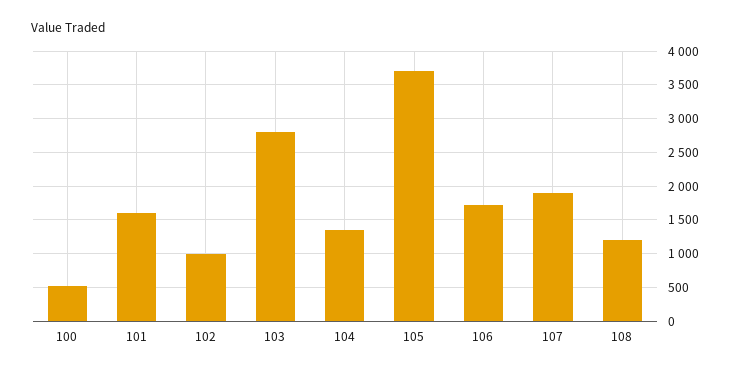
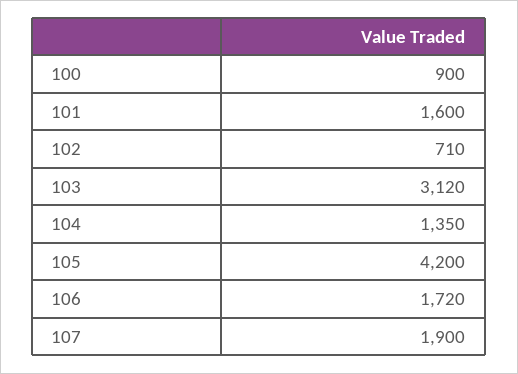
100: 500 -> 900
102: 1000 -> 710
103: 2800 -> 3120
105: 3700 -> 4200
108: 1200 -> none

